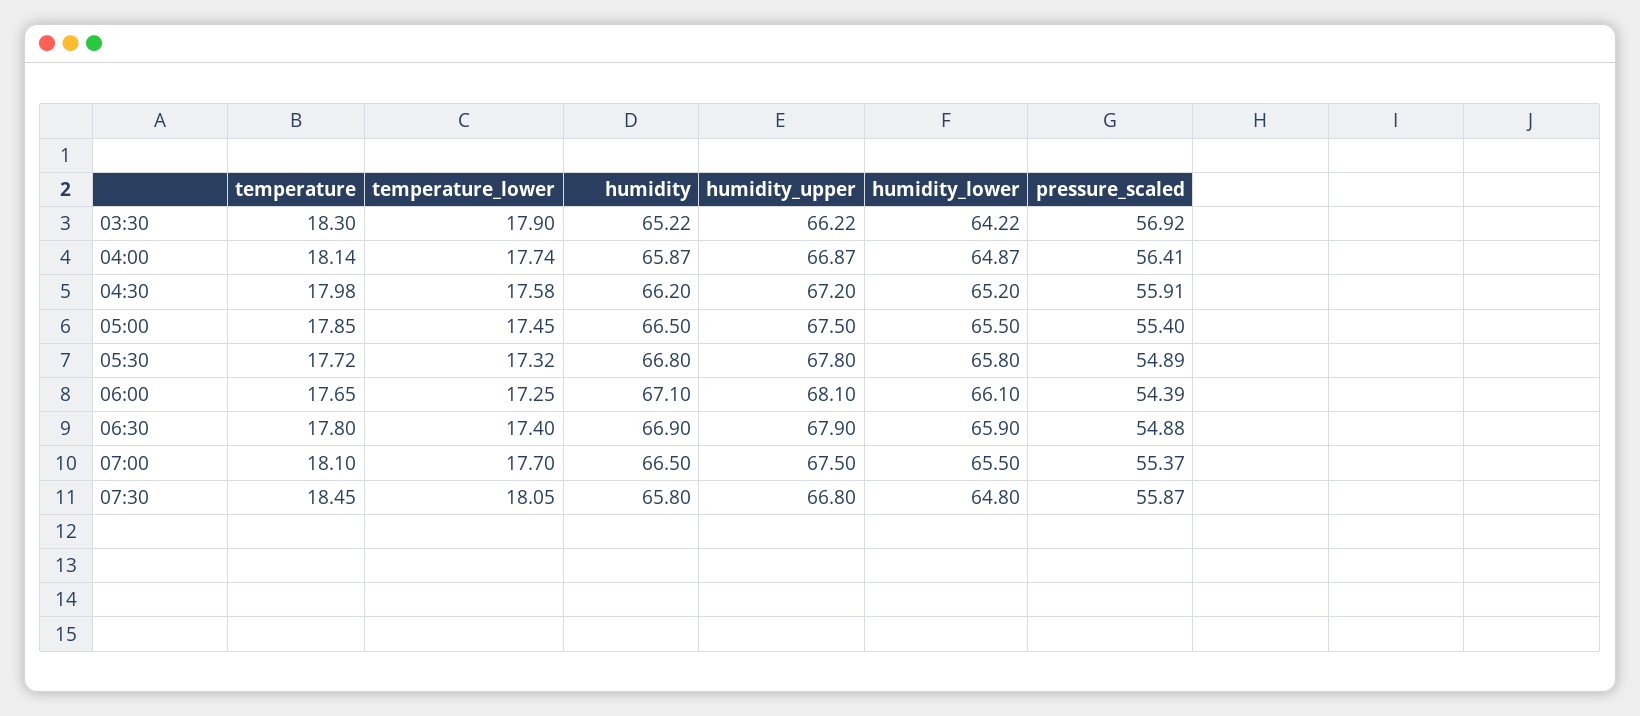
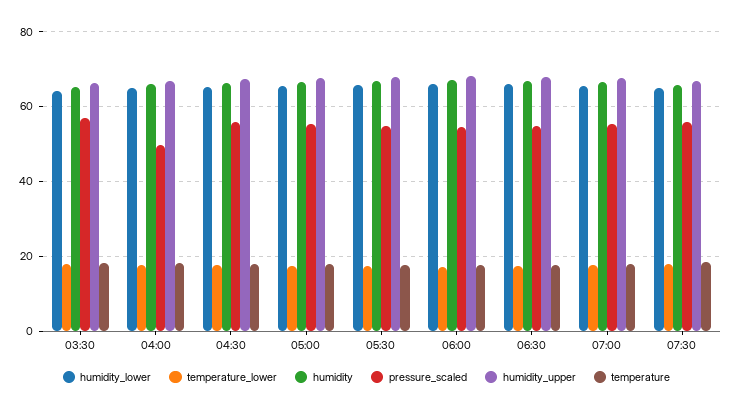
pressure_scaled, 04:00: 56.41 -> 50

